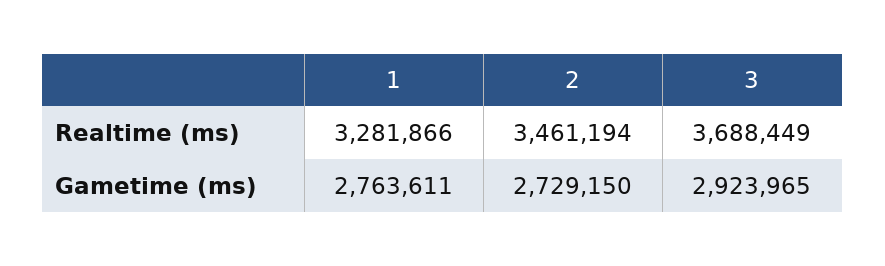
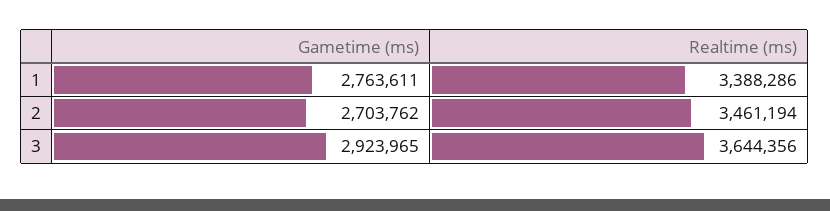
1, Realtime (ms): 3281866 -> 3388286
3, Realtime (ms): 3688449 -> 3644356
2, Gametime (ms): 2729150 -> 2703762

